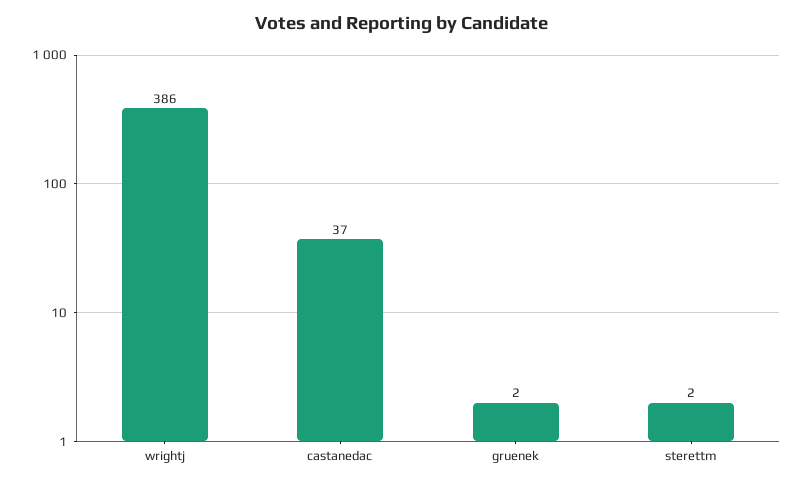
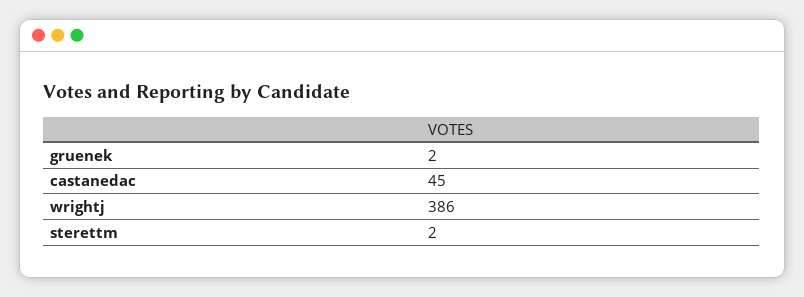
castanedac: 37 -> 45

